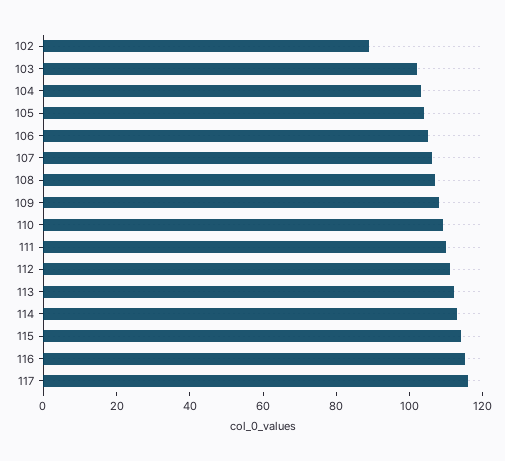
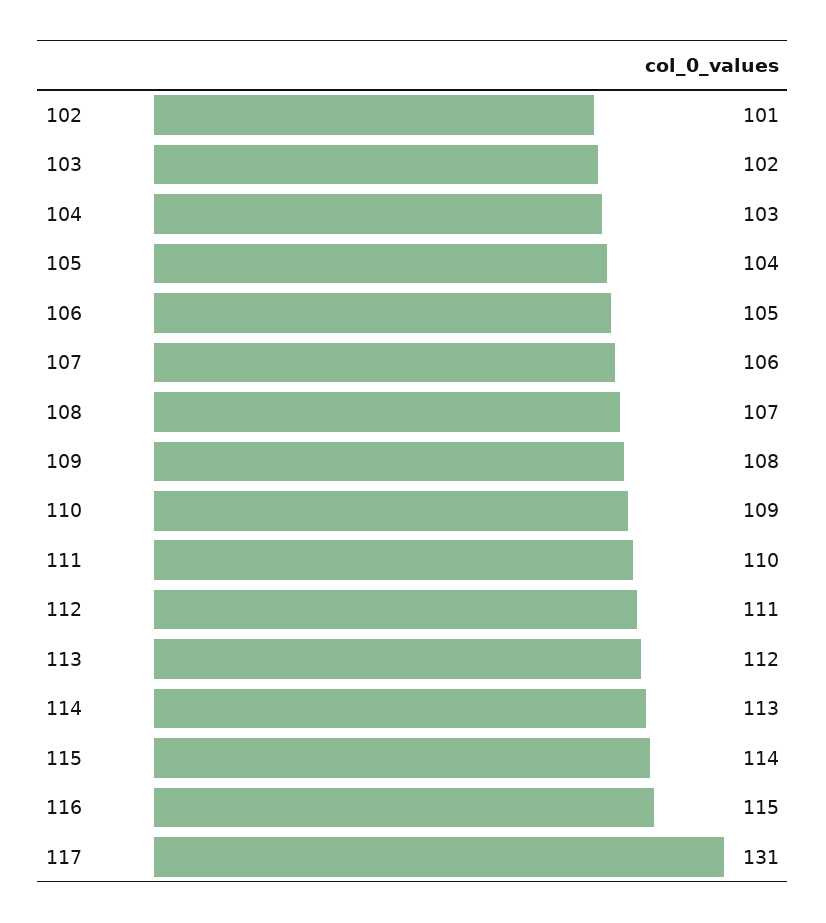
102: 90 -> 101
117: 115 -> 131

